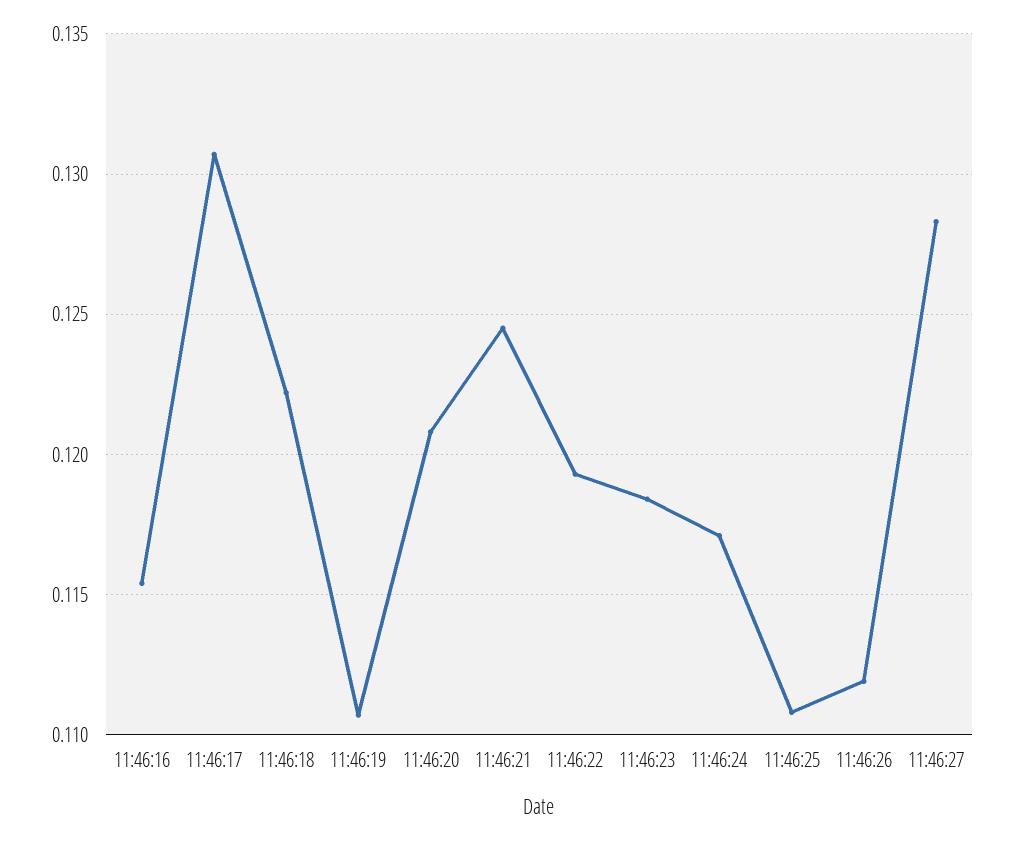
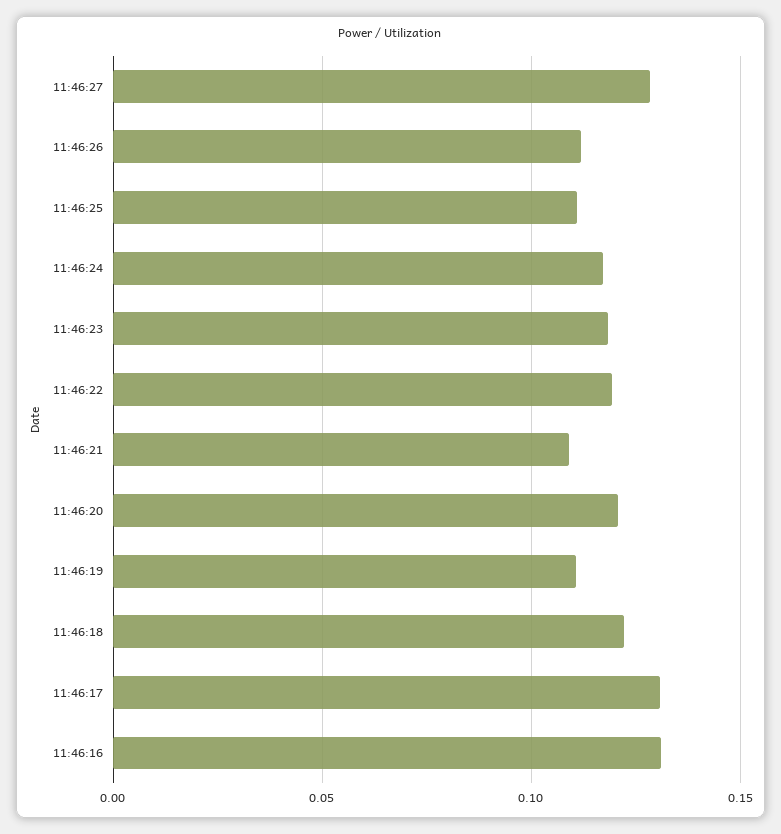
11:46:16: 0.1155 -> 0.13
11:46:21: 0.1245 -> 0.11

